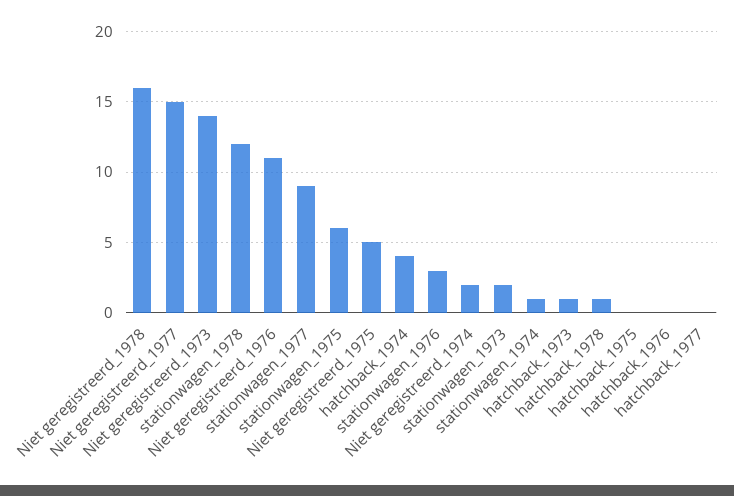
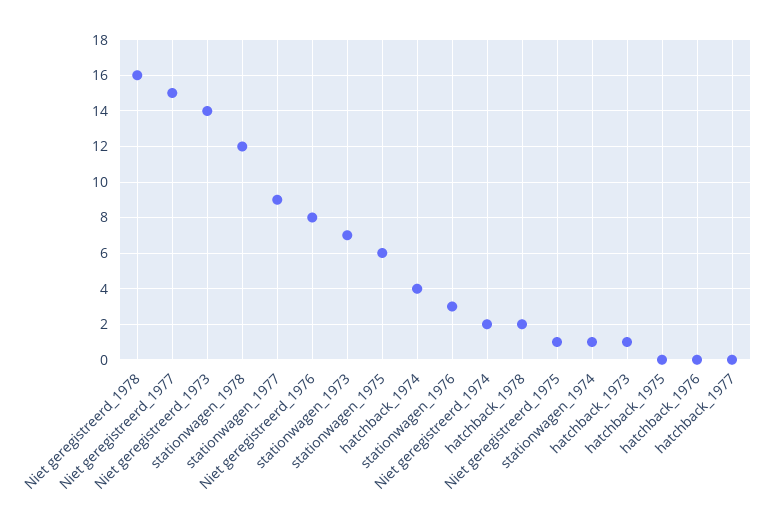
Niet geregistreerd_1976: 11 -> 8
Niet geregistreerd_1975: 5 -> 1
stationwagen_1973: 2 -> 7
hatchback_1978: 1 -> 2

